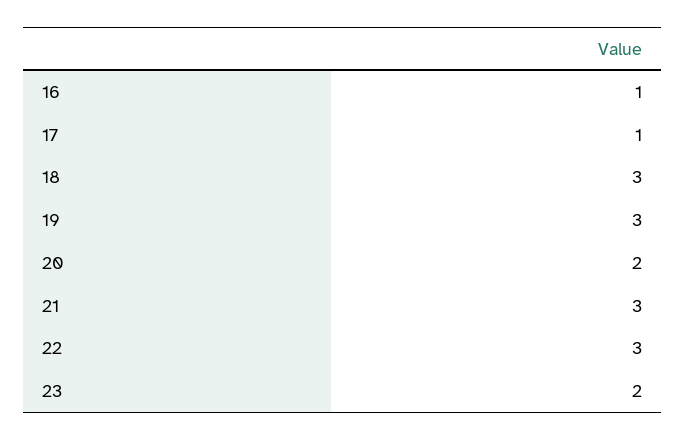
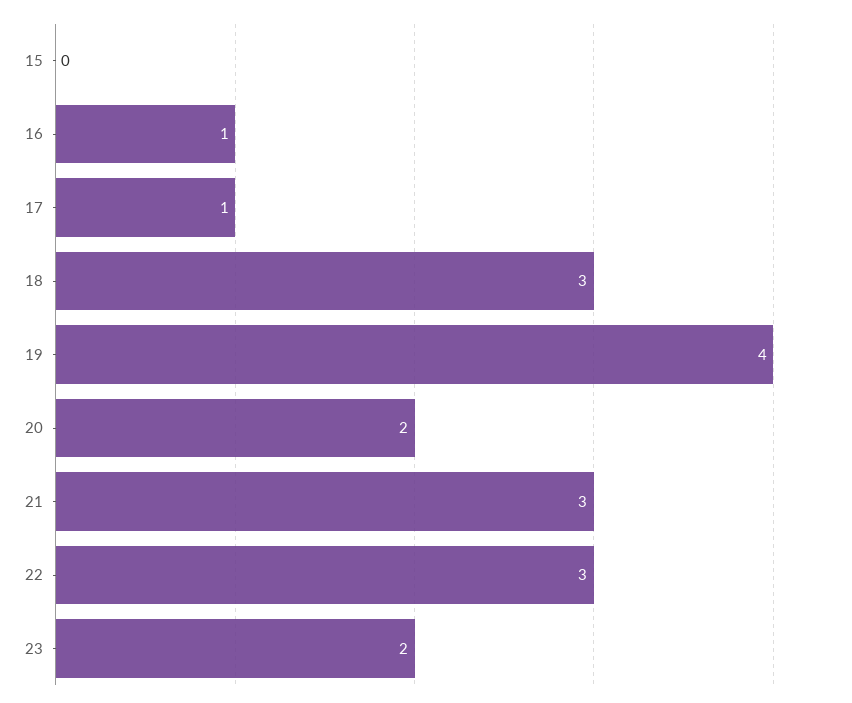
19: 3 -> 4
15: none -> 0

